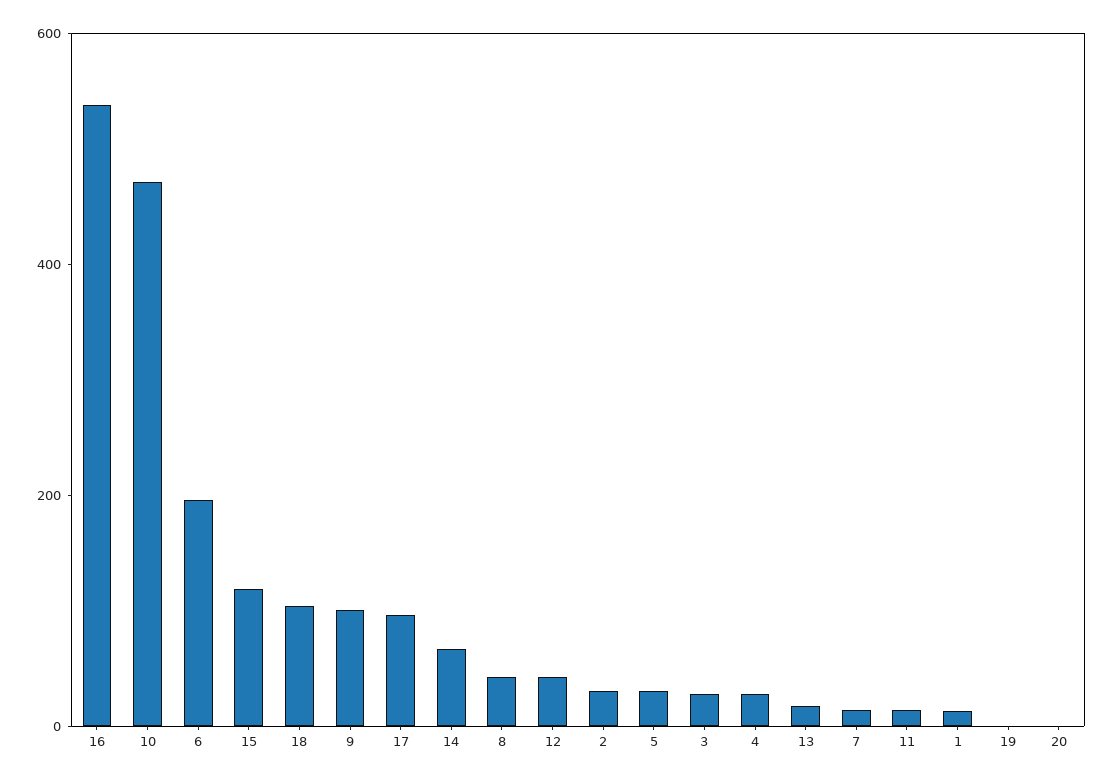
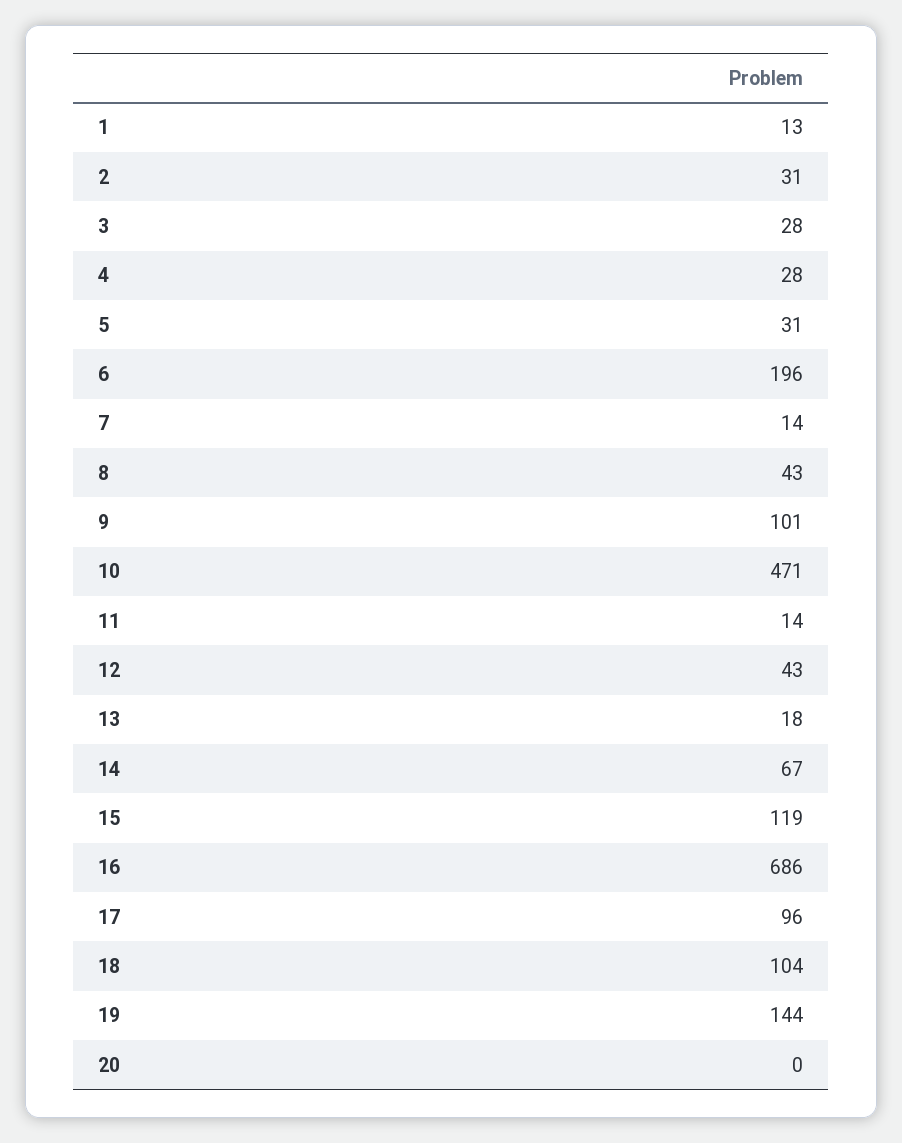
16: 550 -> 686
19: 0 -> 144

